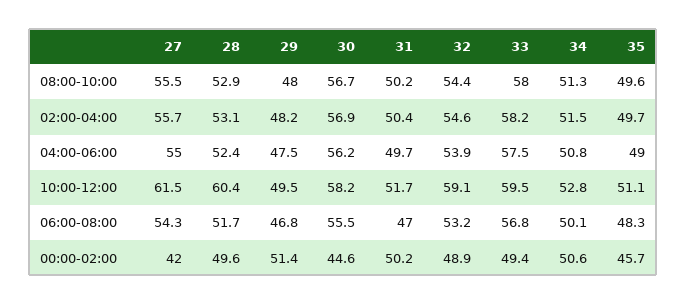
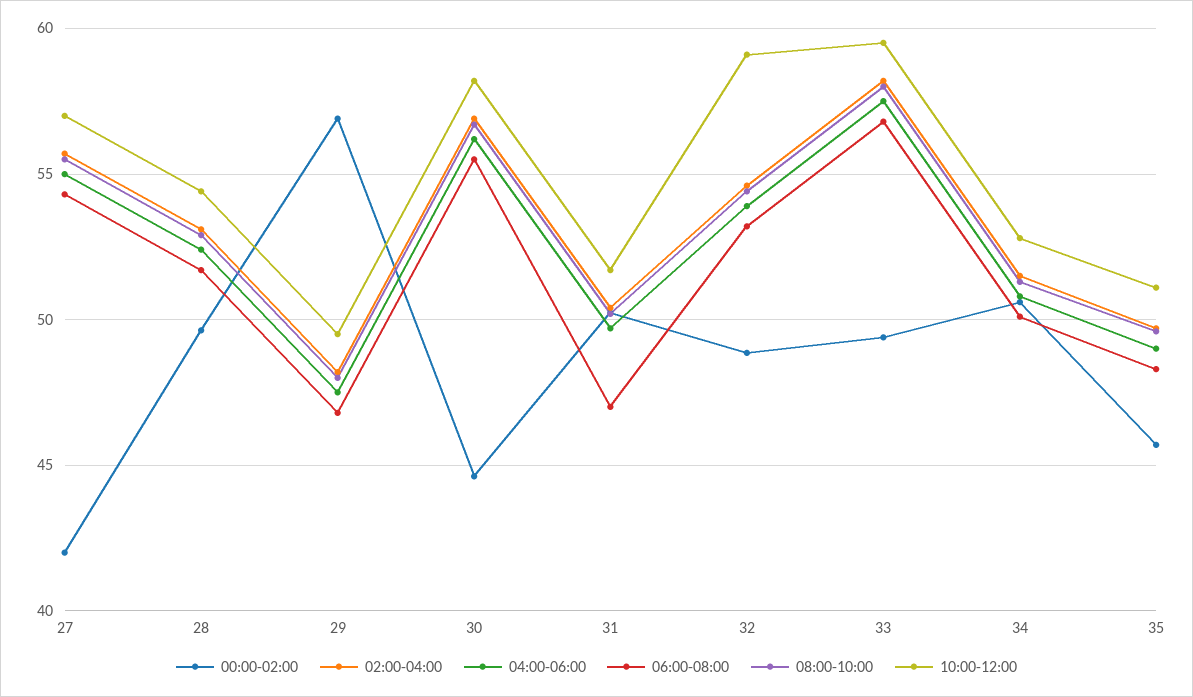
10:00-12:00, 27: 61.5 -> 57
10:00-12:00, 28: 60.4 -> 54.5
00:00-02:00, 29: 51.4 -> 57

